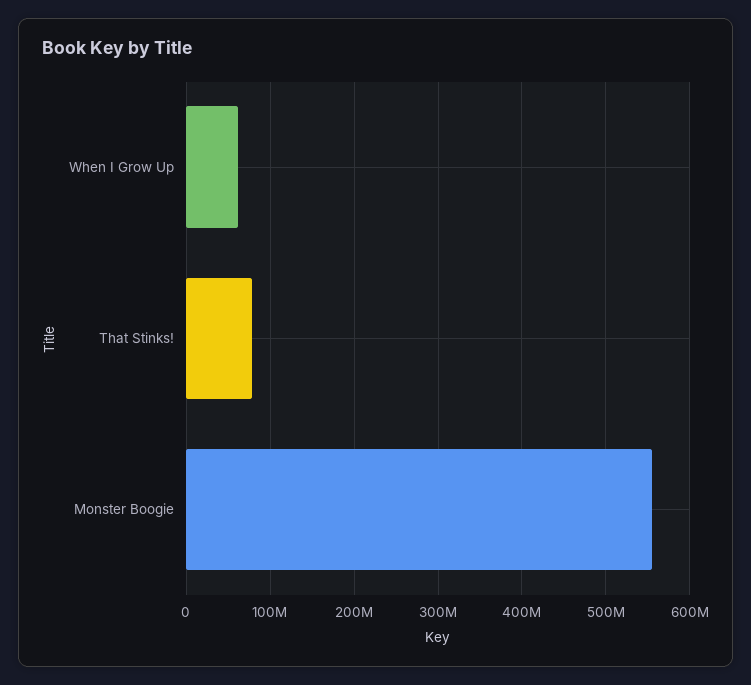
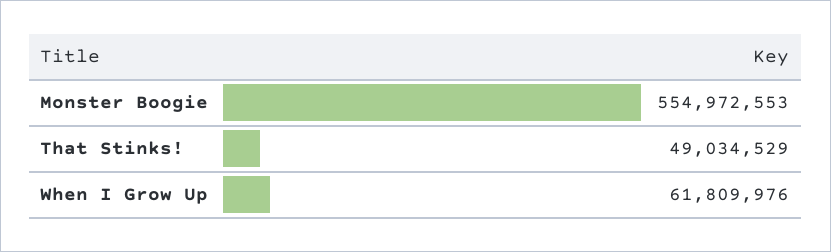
That Stinks!: 80000000 -> 49034529

